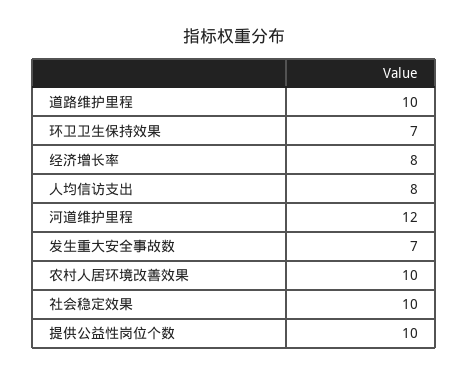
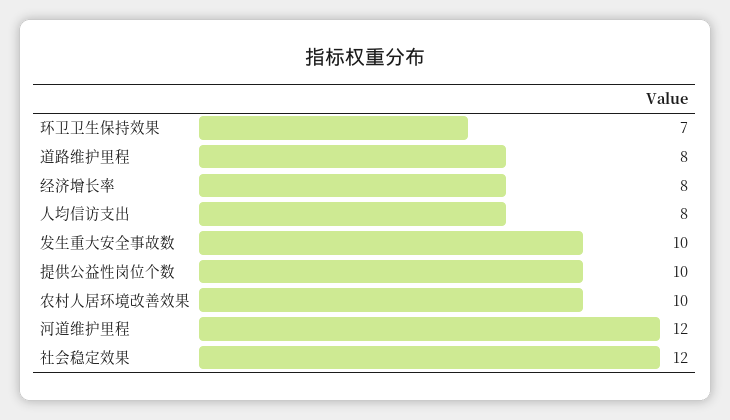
道路维护里程: 10 -> 8
发生重大安全事故数: 7 -> 10
社会稳定效果: 10 -> 12

